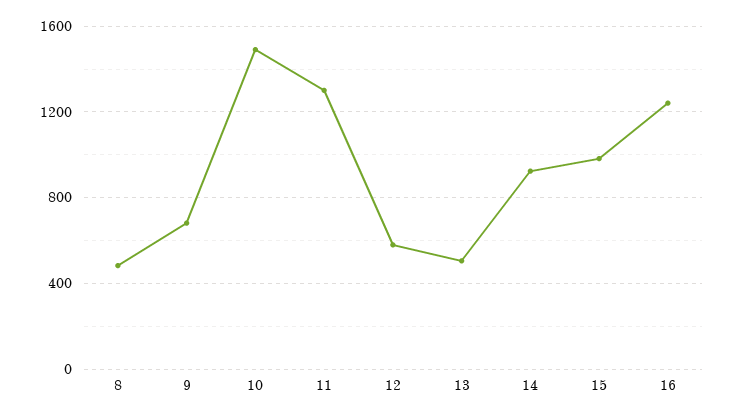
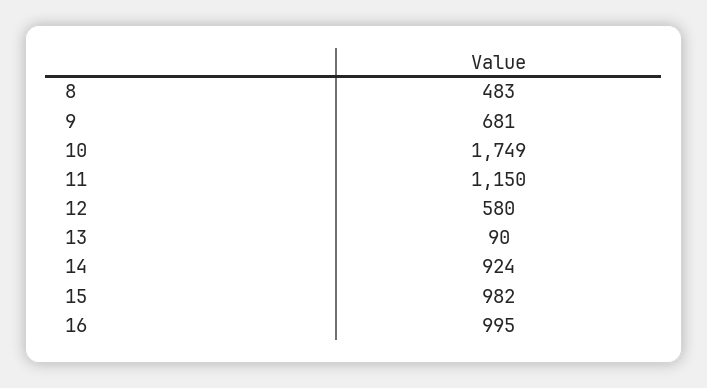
10: 1500 -> 1749
11: 1300 -> 1150
13: 500 -> 90
16: 1250 -> 995

